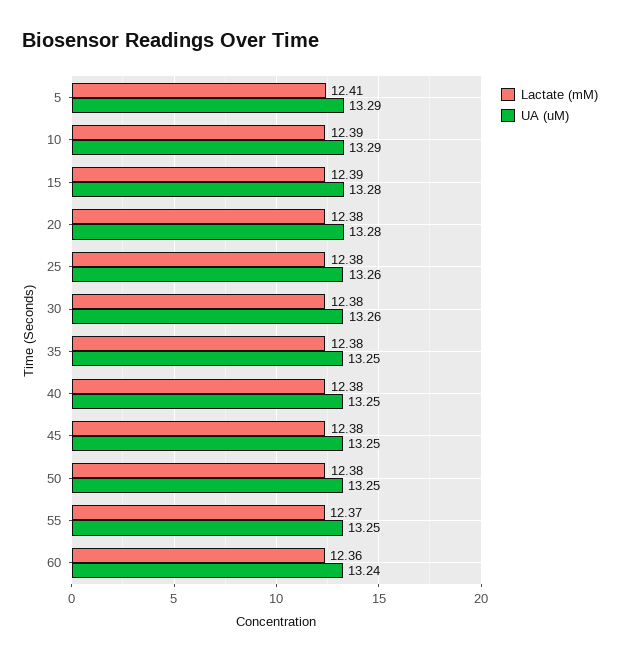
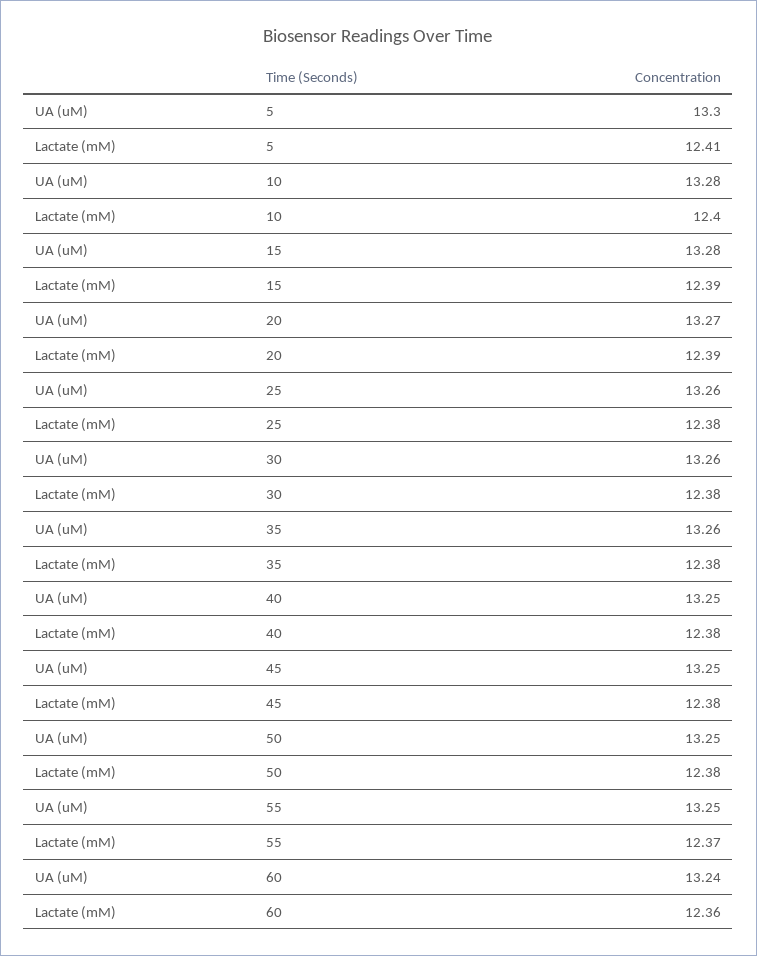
UA (uM), 5: 13.29 -> 13.3
Lactate (mM), 10: 12.39 -> 12.4
UA (uM), 10: 13.29 -> 13.28
Lactate (mM), 20: 12.38 -> 12.39
UA (uM), 20: 13.28 -> 13.27
UA (uM), 35: 13.25 -> 13.26

